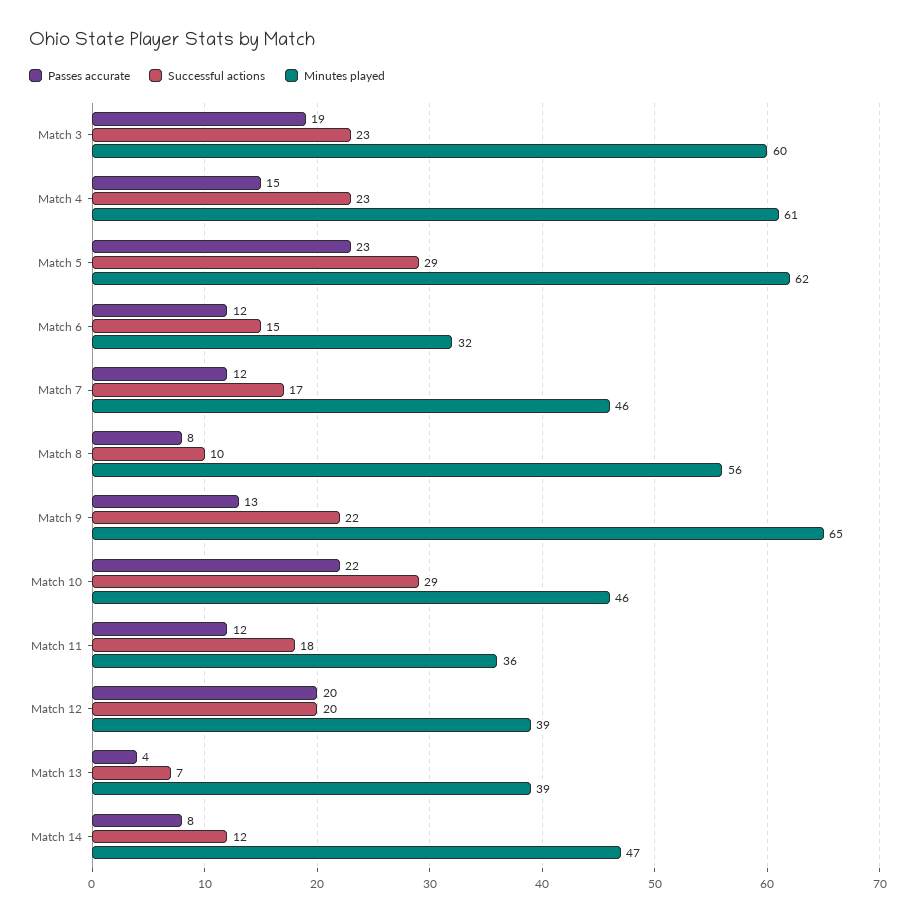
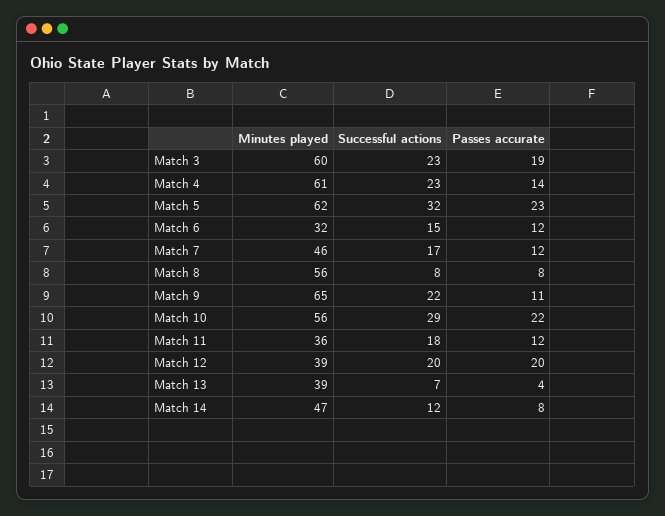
Passes accurate, Match 4: 15 -> 14
Successful actions, Match 5: 29 -> 32
Successful actions, Match 8: 10 -> 8
Passes accurate, Match 9: 13 -> 11
Minutes played, Match 10: 46 -> 56

